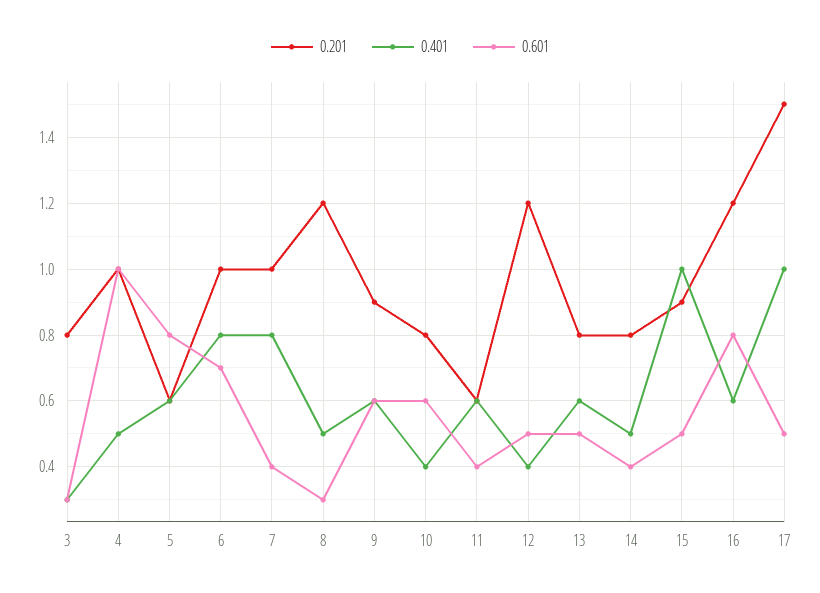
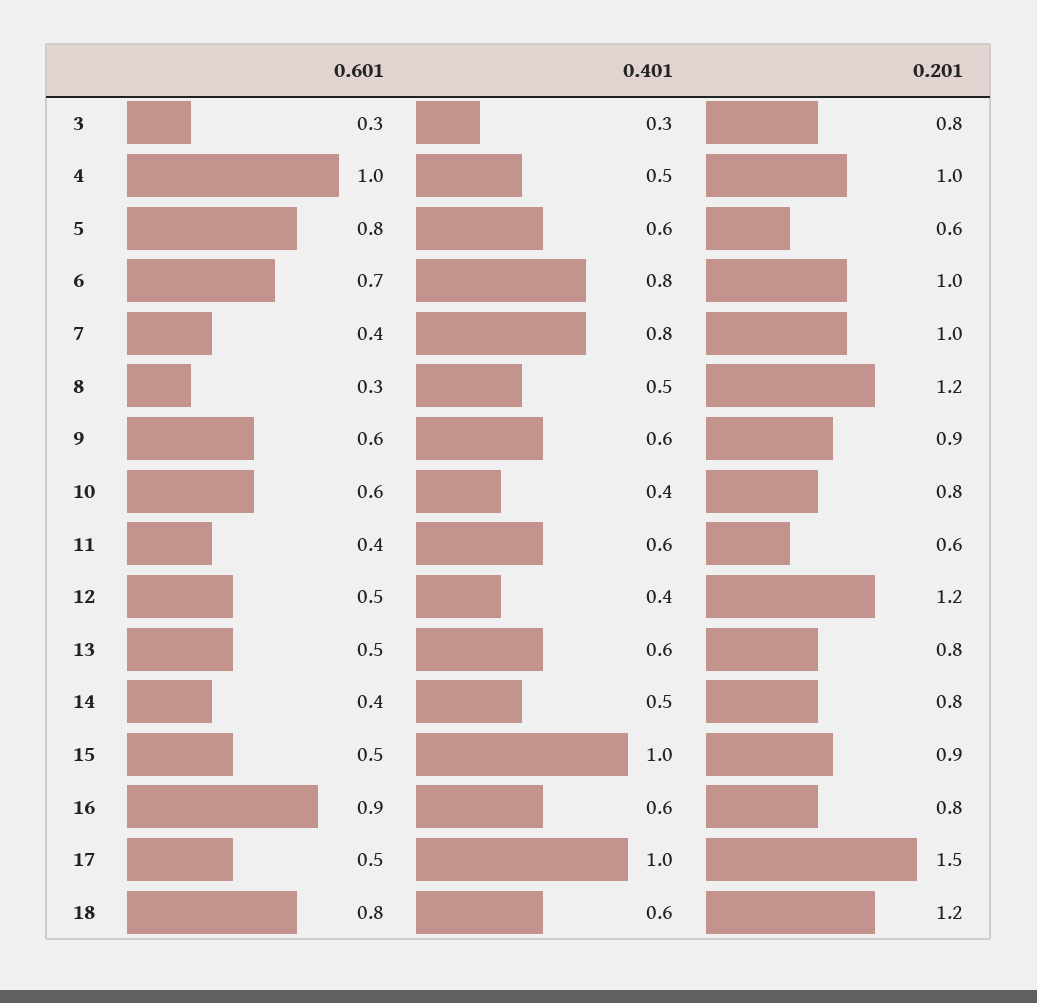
0.201, 16: 1.2 -> 0.8
0.601, 16: 0.8 -> 0.9
0.601, 18: none -> 0.8
0.401, 18: none -> 0.6
0.201, 18: none -> 1.2

